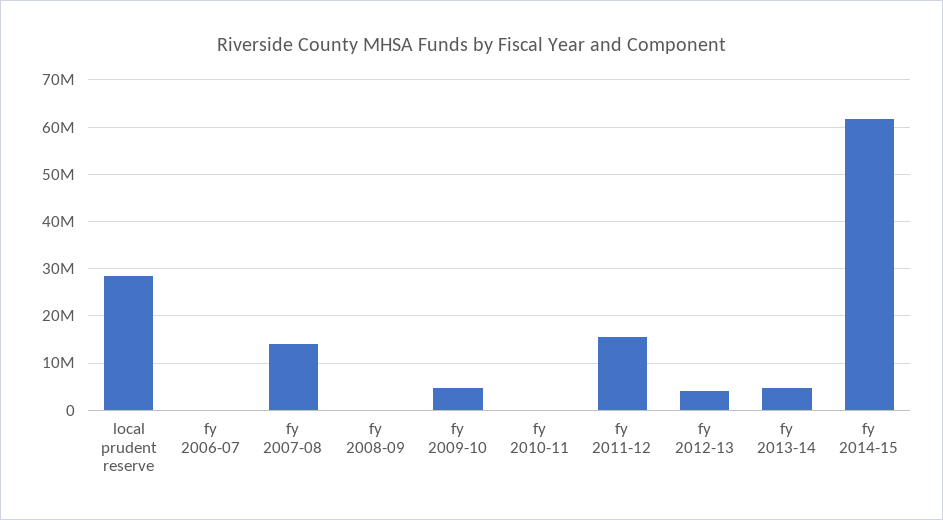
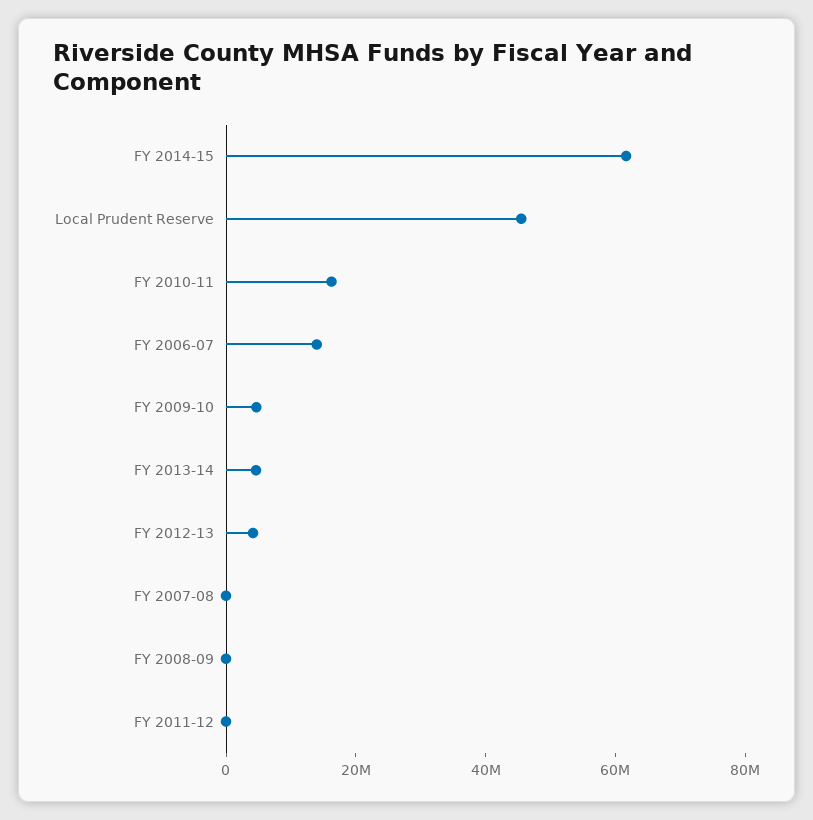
local prudent reserve: 28000000 -> 45000000
fy 2006-07: 0 -> 15000000
fy 2007-08: 14000000 -> 0
fy 2010-11: 0 -> 15000000
fy 2011-12: 16000000 -> 0

